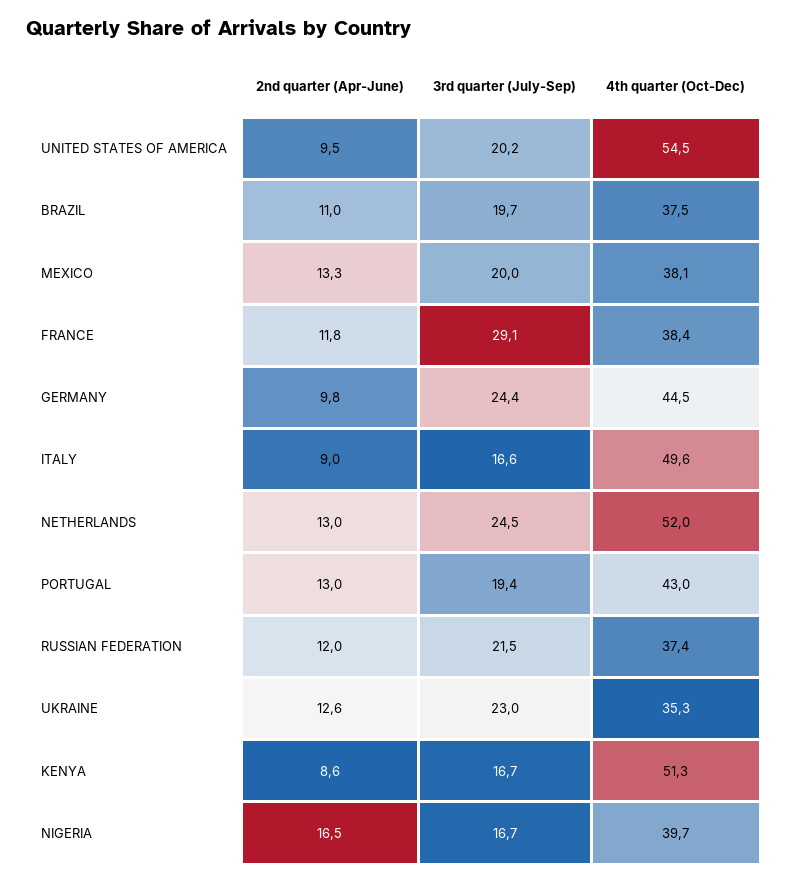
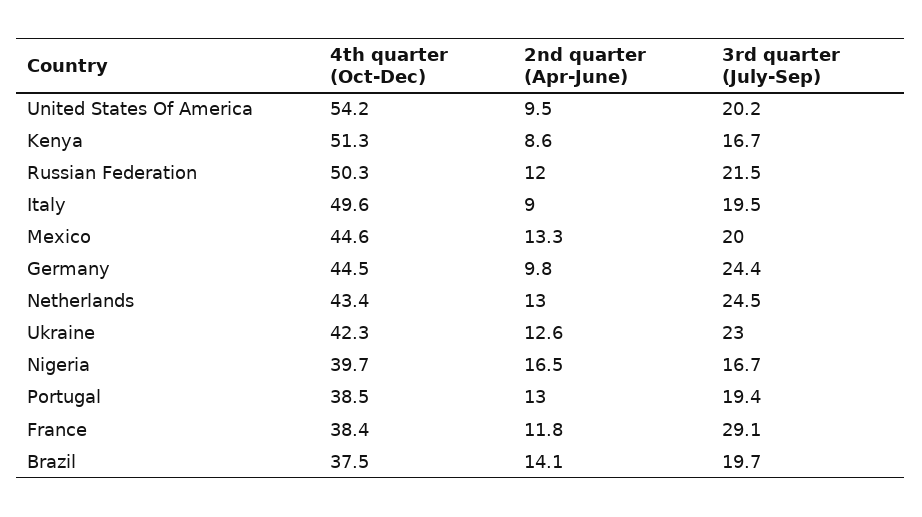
4th quarter (Oct-Dec), UNITED STATES OF AMERICA: 54.5 -> 54.2
2nd quarter (Apr-June), BRAZIL: 11 -> 14.1
4th quarter (Oct-Dec), MEXICO: 38.1 -> 44.6
3rd quarter (July-Sep), ITALY: 16.6 -> 19.5
4th quarter (Oct-Dec), NETHERLANDS: 52 -> 43.4
4th quarter (Oct-Dec), PORTUGAL: 43 -> 38.5
4th quarter (Oct-Dec), RUSSIAN FEDERATION: 37.4 -> 50.3
4th quarter (Oct-Dec), UKRAINE: 35.3 -> 42.3

